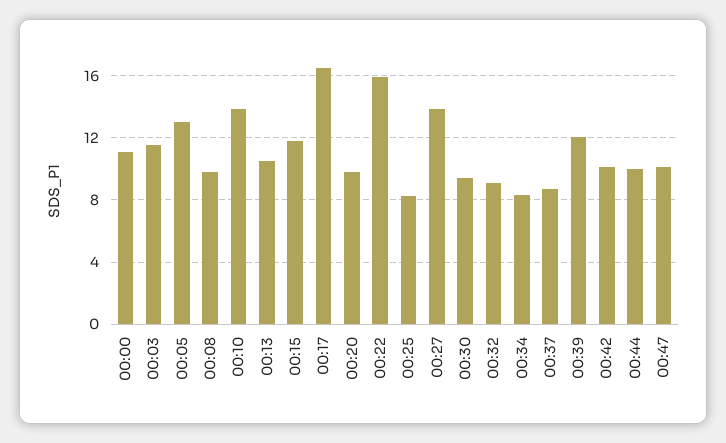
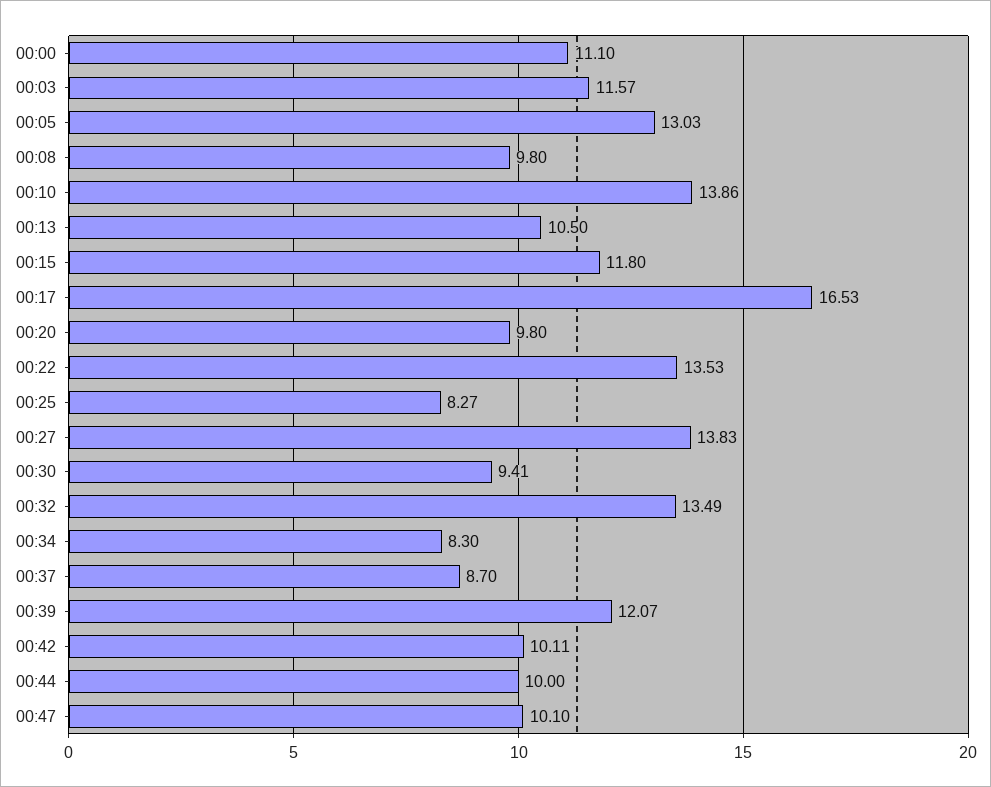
00:22: 16 -> 13.53
00:32: 9 -> 13.49

